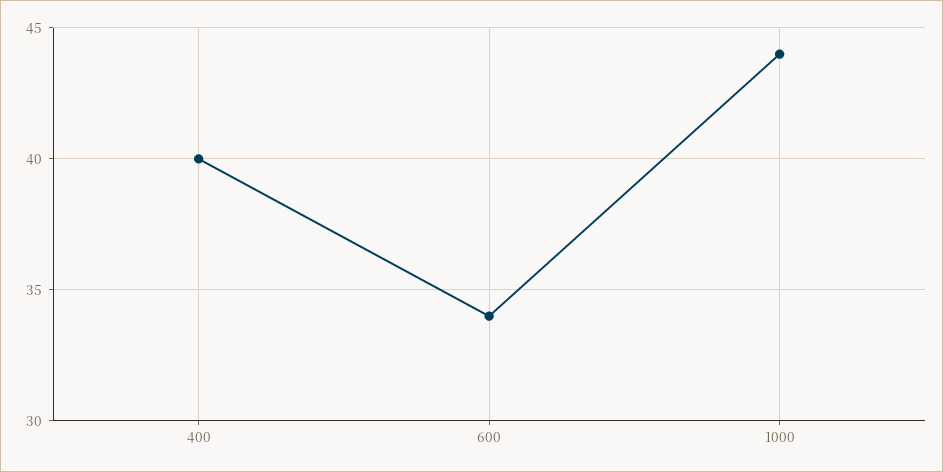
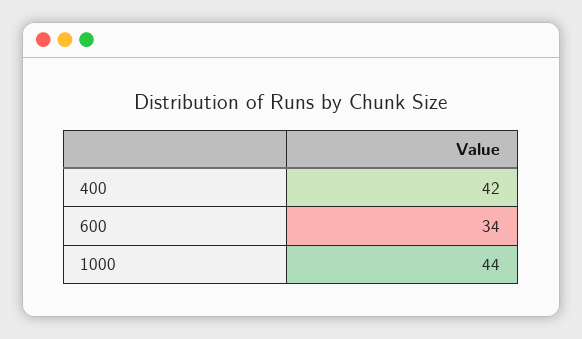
400: 40 -> 42

